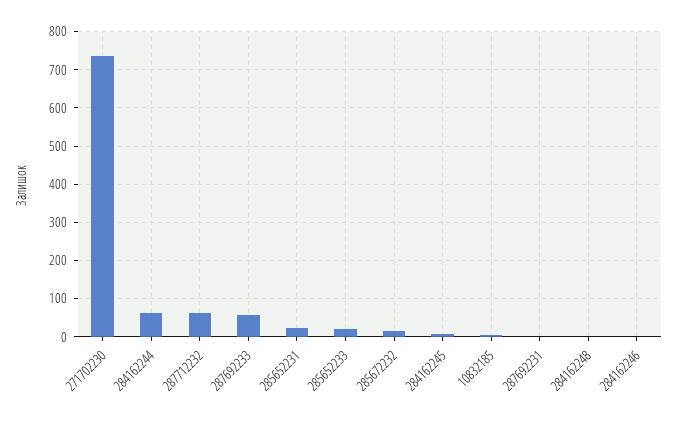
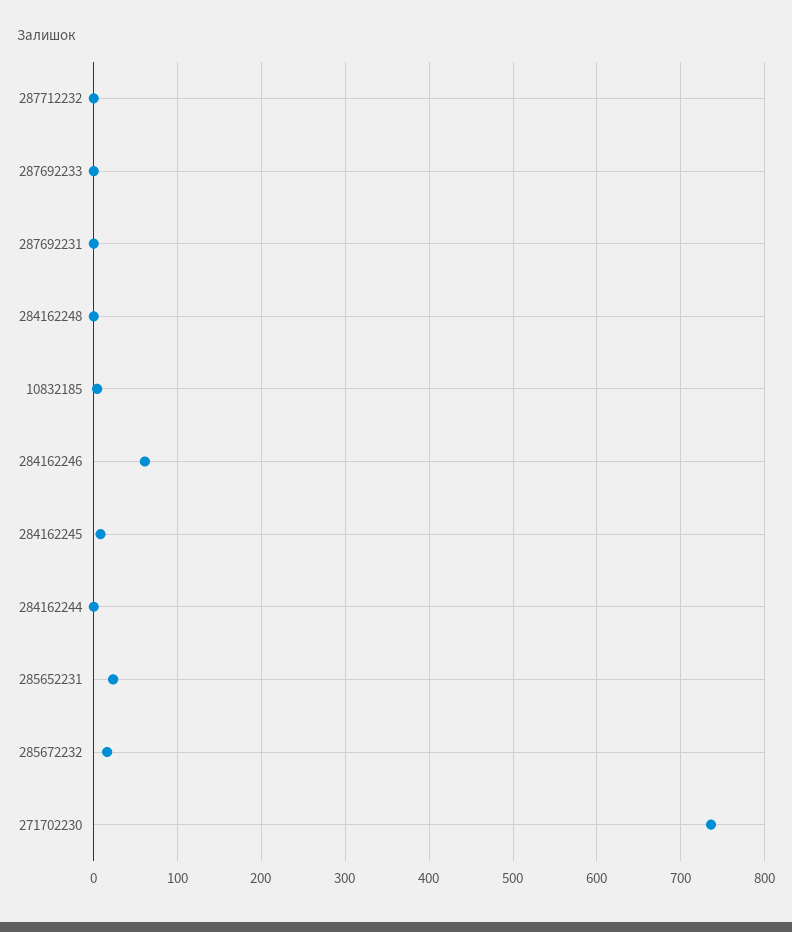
284162244: 60 -> 0
287712232: 60 -> 0
287692233: 60 -> 0
285652233: 20 -> none
284162246: 0 -> 60

